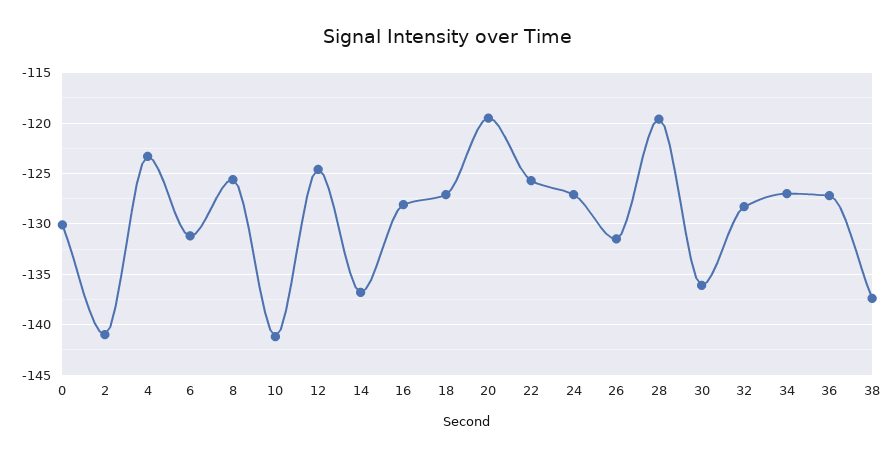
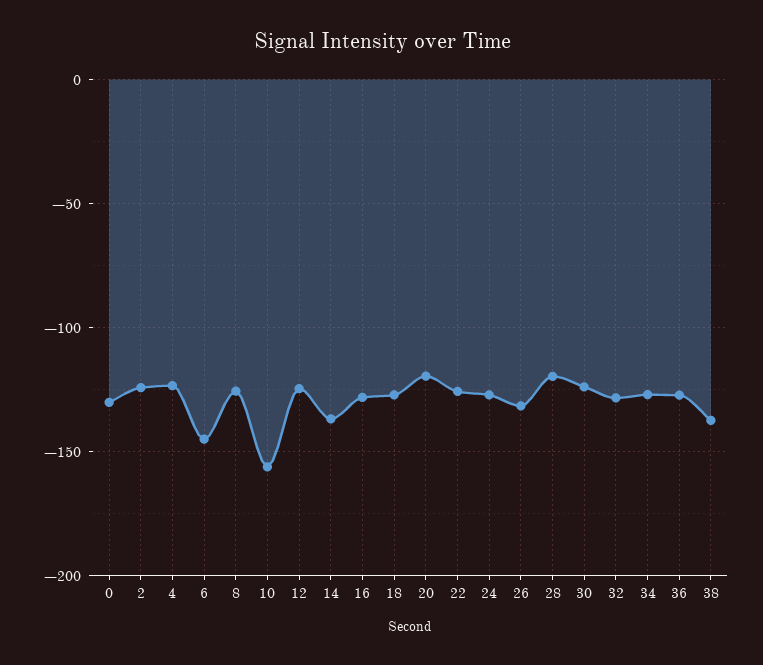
2: -141 -> -125
6: -131 -> -145
10: -141 -> -155
30: -136 -> -125

